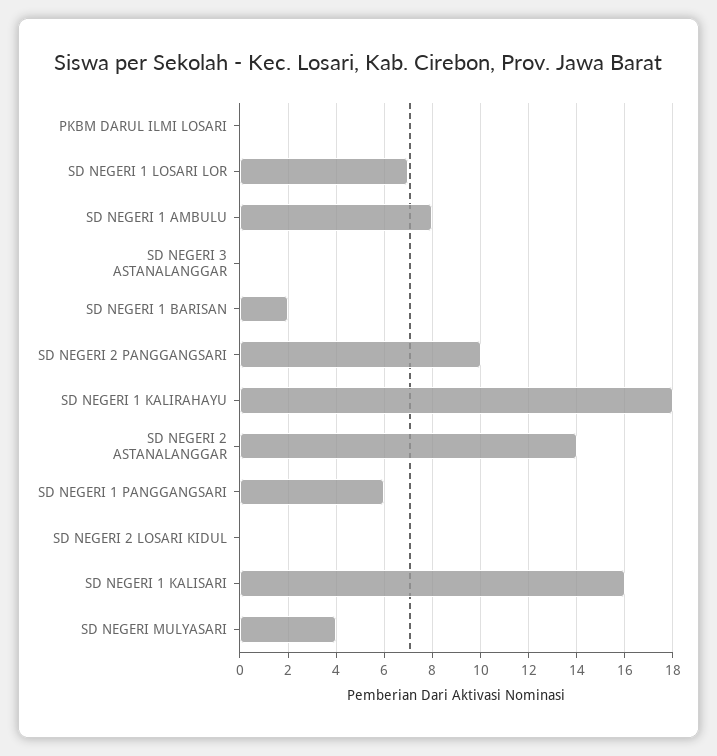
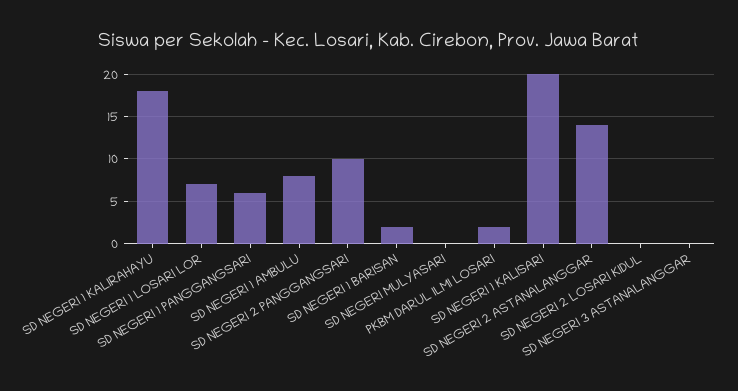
PKBM DARUL ILMI LOSARI: 0 -> 2
SD NEGERI 1 KALISARI: 16 -> 20
SD NEGERI MULYASARI: 4 -> 0

